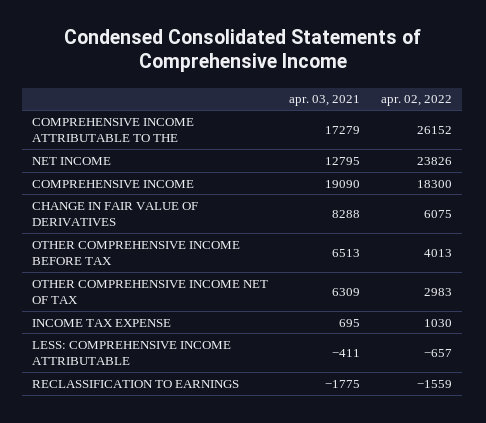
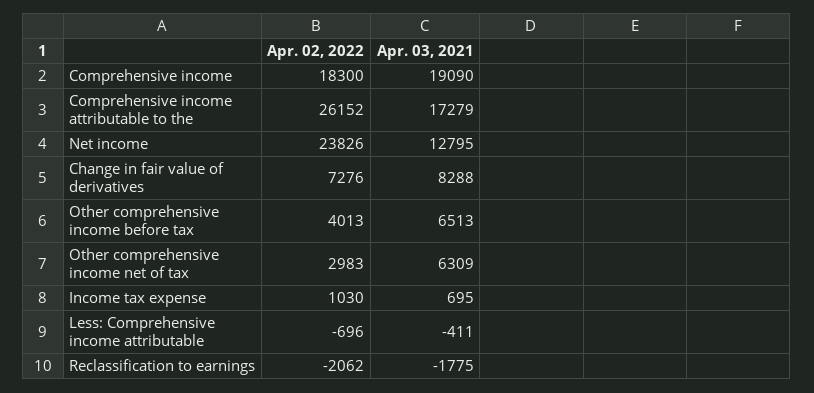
apr. 02, 2022, CHANGE IN FAIR VALUE OF DERIVATIVES: 6075 -> 7276
apr. 02, 2022, LESS: COMPREHENSIVE INCOME ATTRIBUTABLE: -657 -> -696
apr. 02, 2022, RECLASSIFICATION TO EARNINGS: -1559 -> -2062

